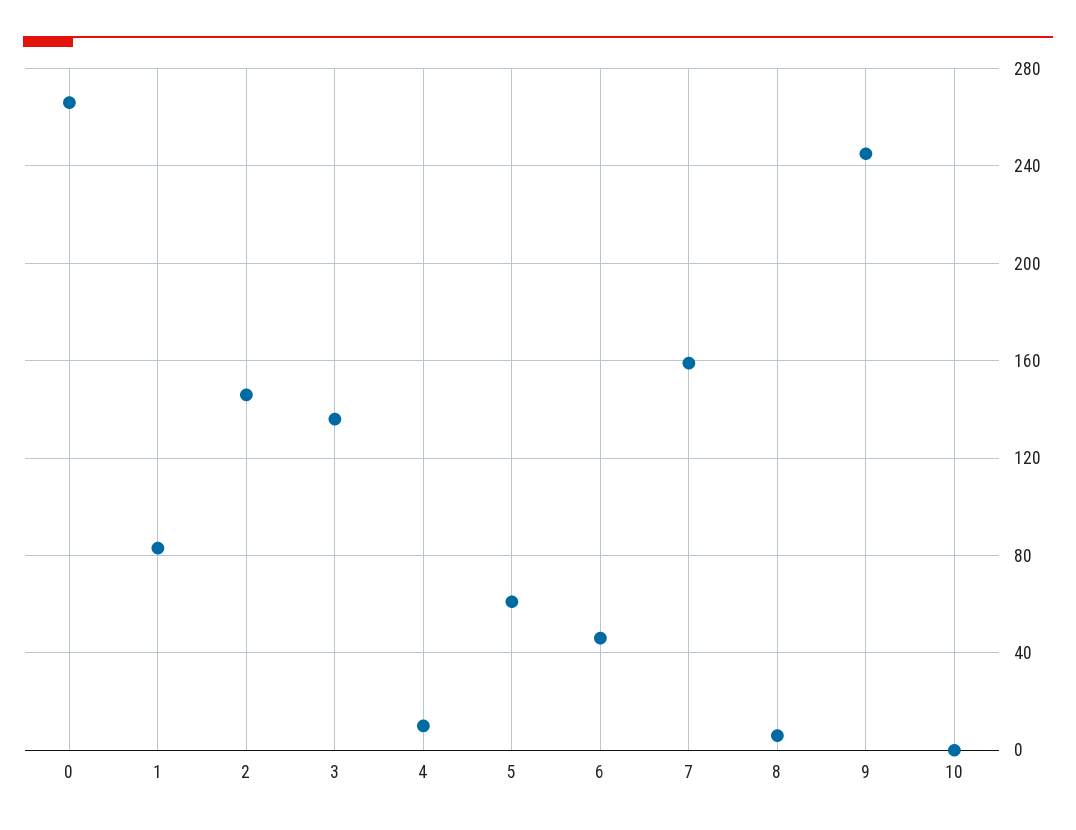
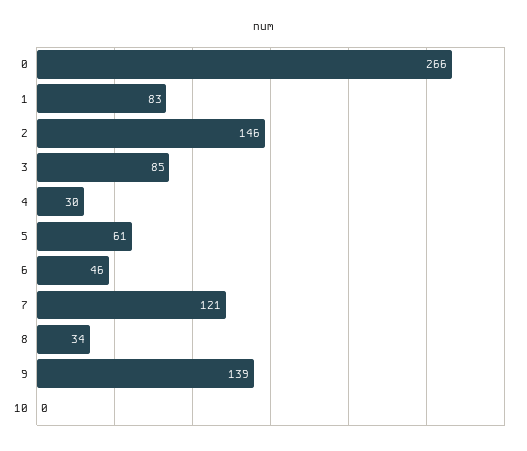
3: 135 -> 85
4: 10 -> 30
7: 160 -> 121
8: 5 -> 34
9: 245 -> 139

